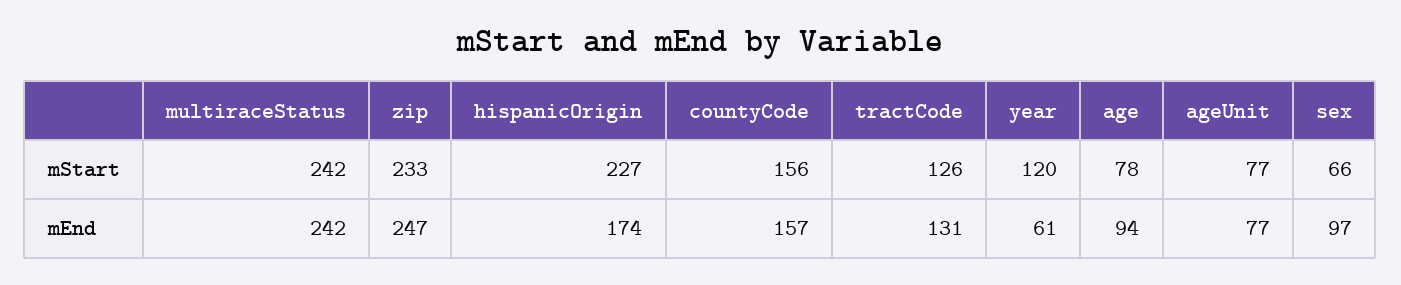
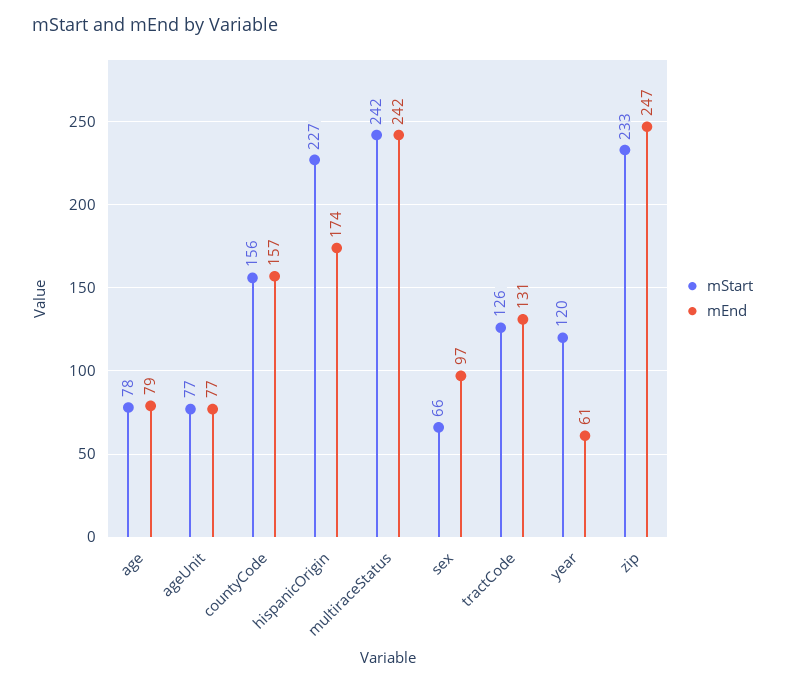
mEnd, age: 94 -> 79

